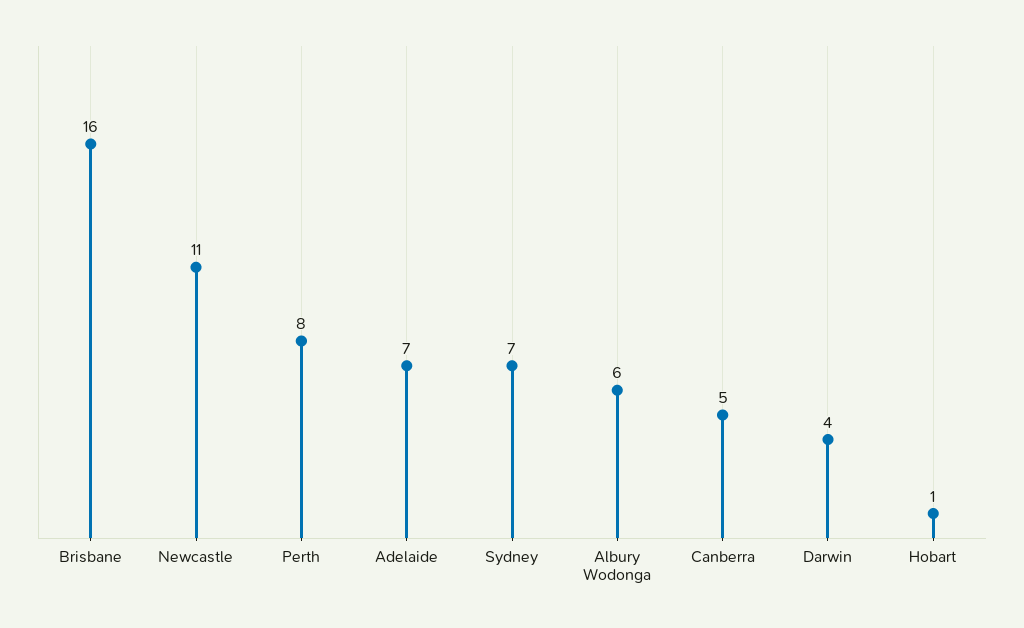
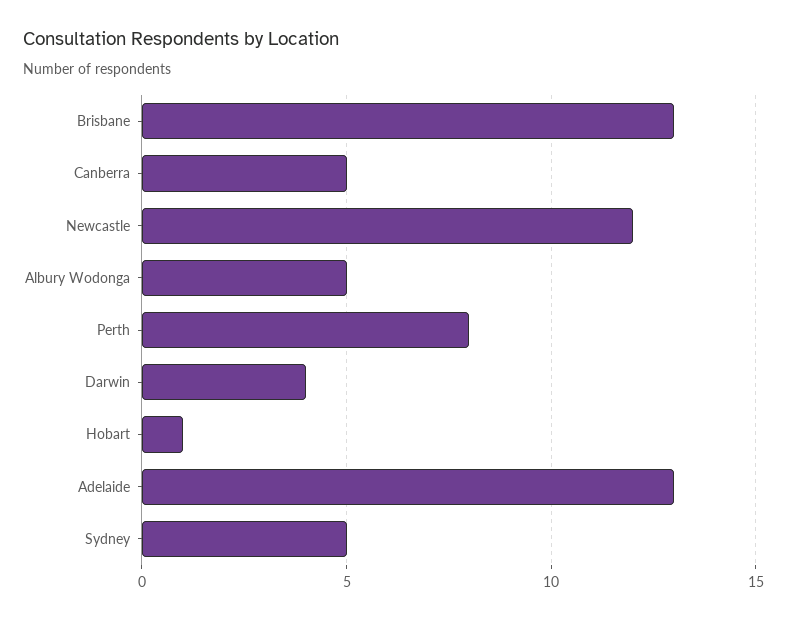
Brisbane: 16 -> 13
Newcastle: 11 -> 12
Adelaide: 7 -> 13
Sydney: 7 -> 5
Albury Wodonga: 6 -> 5

